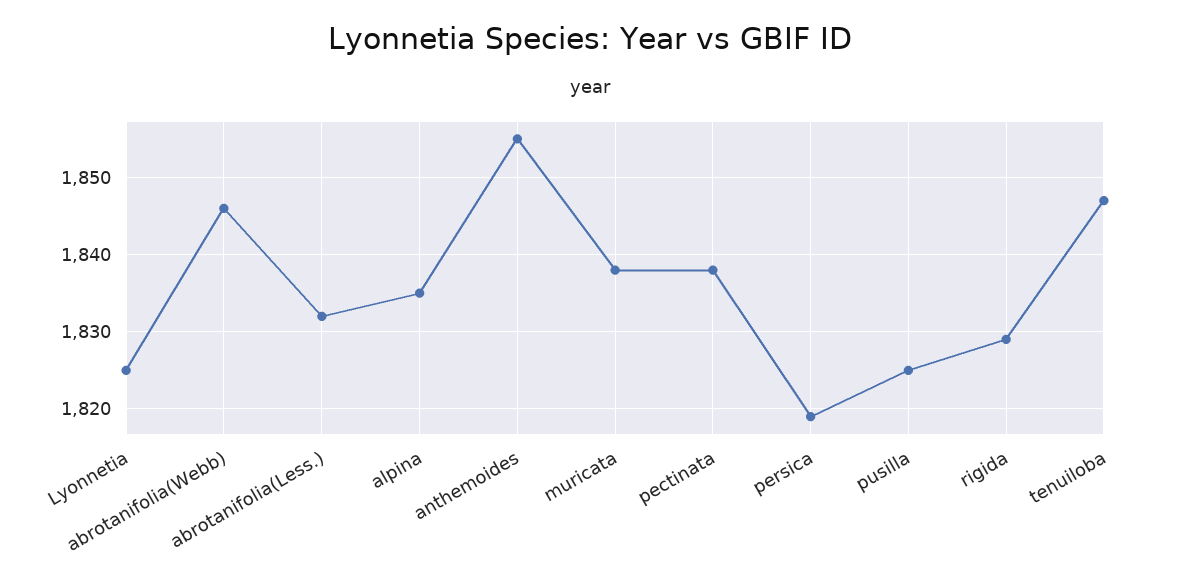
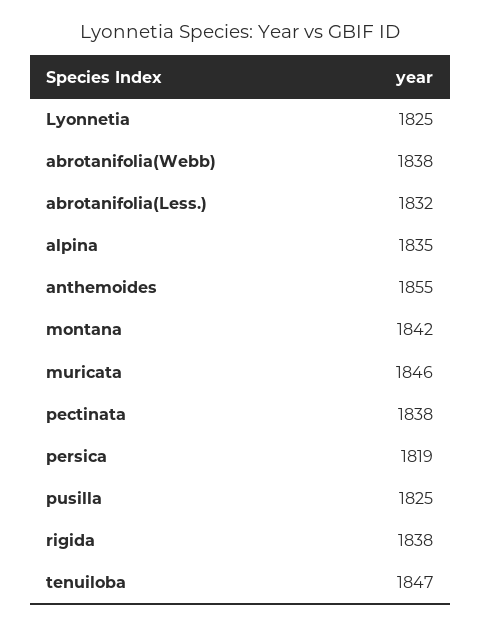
abrotanifolia(Webb): 1846 -> 1838
muricata: 1838 -> 1846
rigida: 1829 -> 1838
montana: none -> 1842

